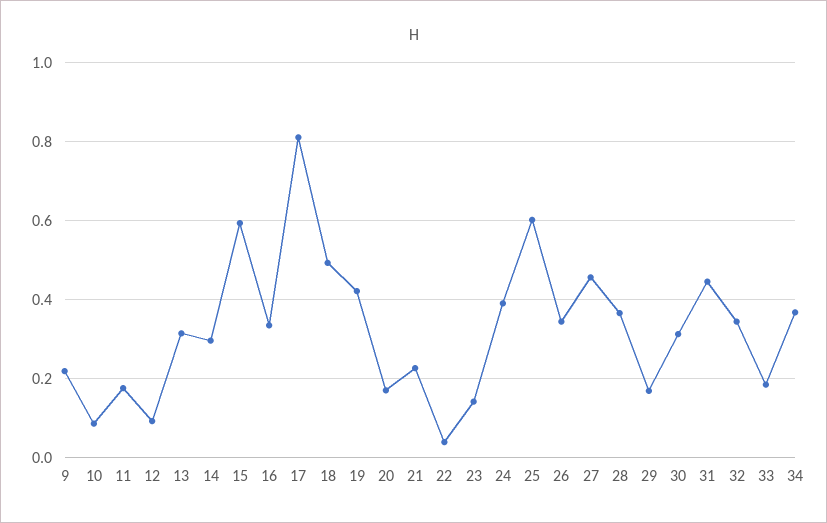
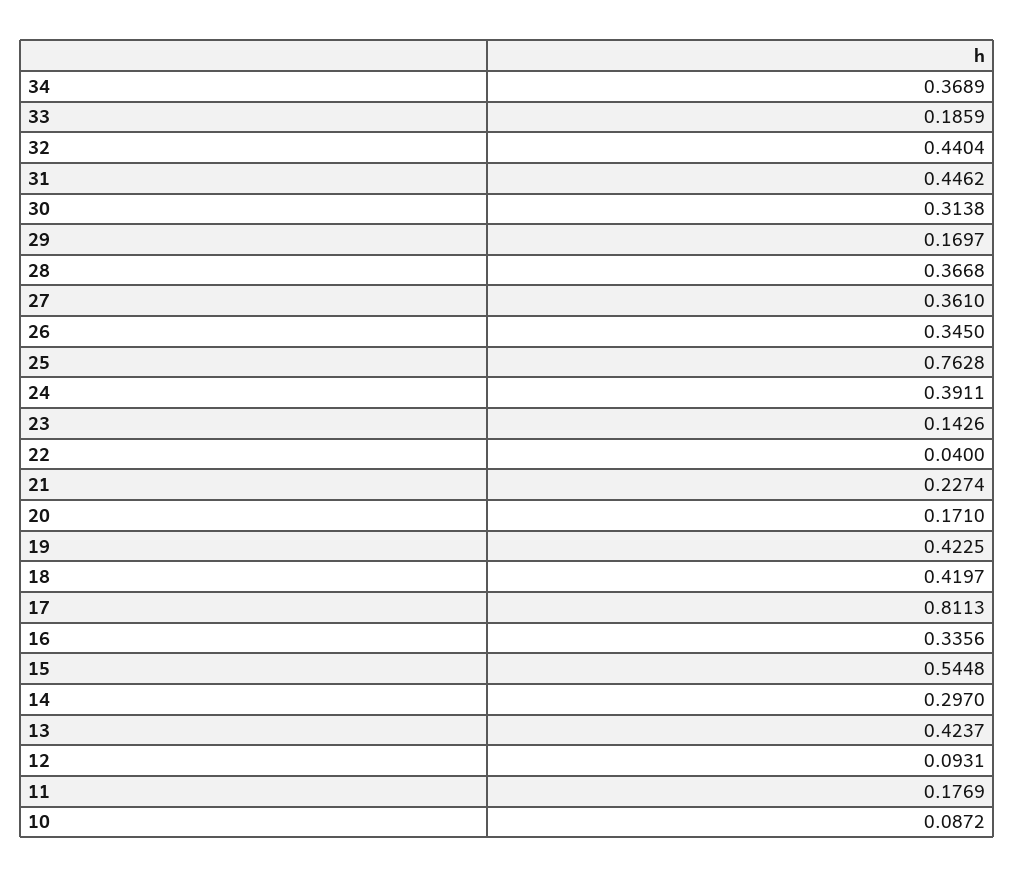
9: 0.22 -> none
13: 0.32 -> 0.4237
15: 0.6 -> 0.5448
18: 0.5 -> 0.4197
25: 0.6 -> 0.7628
27: 0.46 -> 0.361
32: 0.34 -> 0.4404

